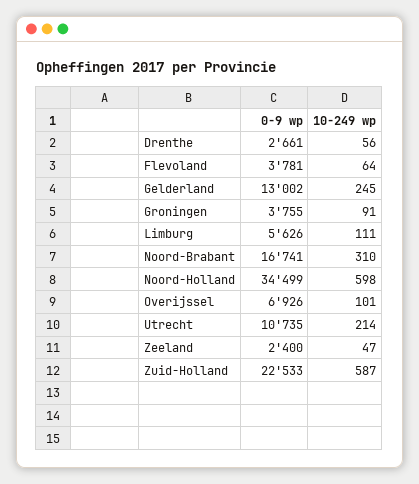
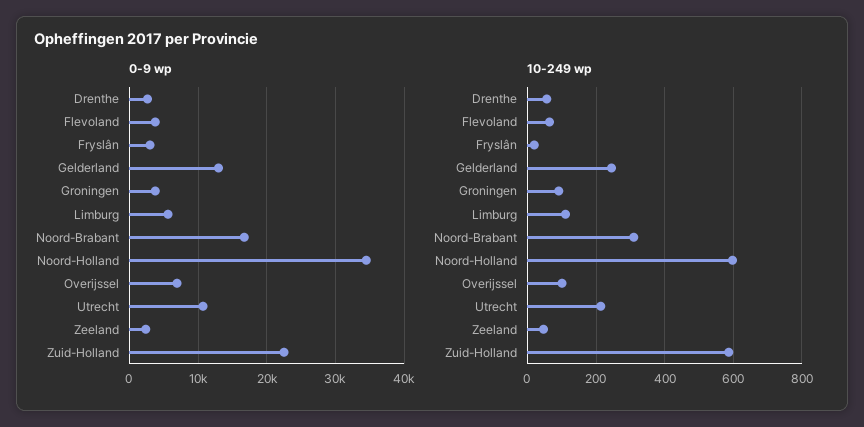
0-9 wp, Fryslân: none -> 3000
10-249 wp, Fryslân: none -> 20

